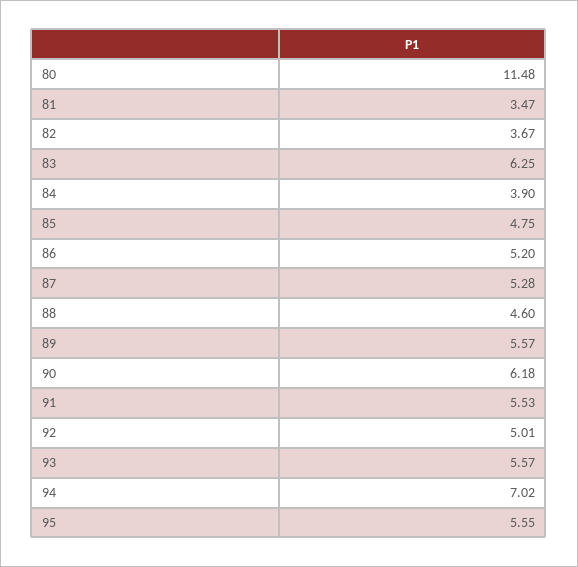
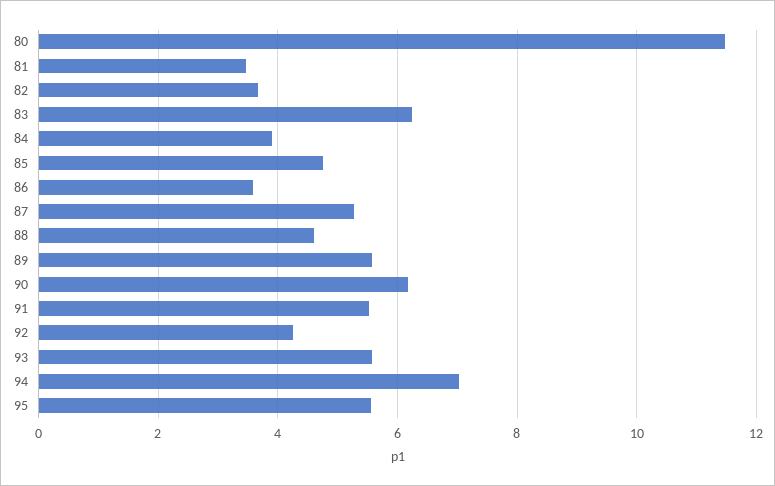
86: 5.2 -> 3.6
92: 5.01 -> 4.2

